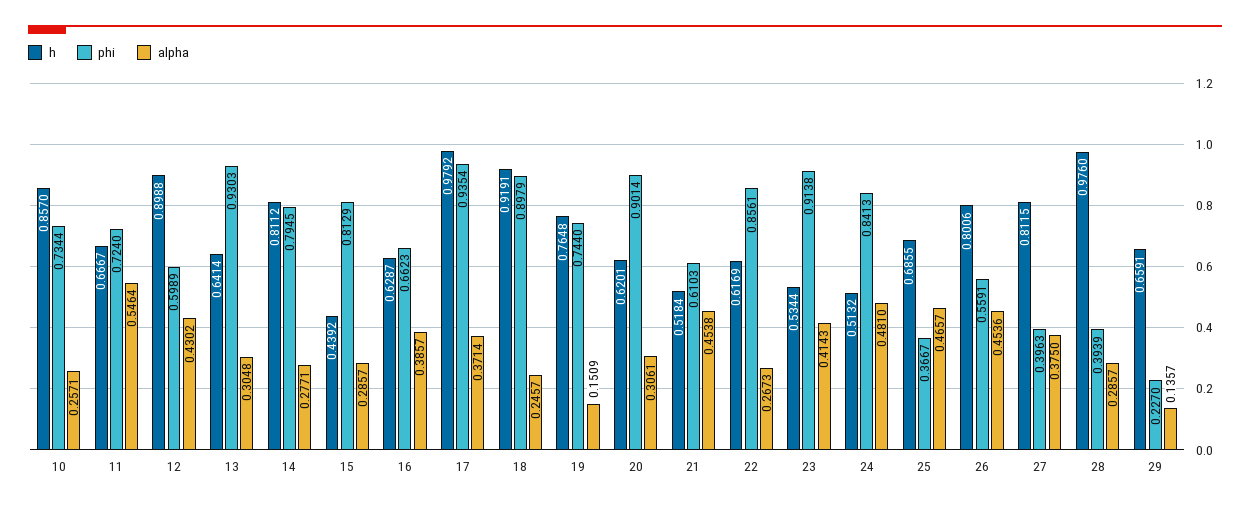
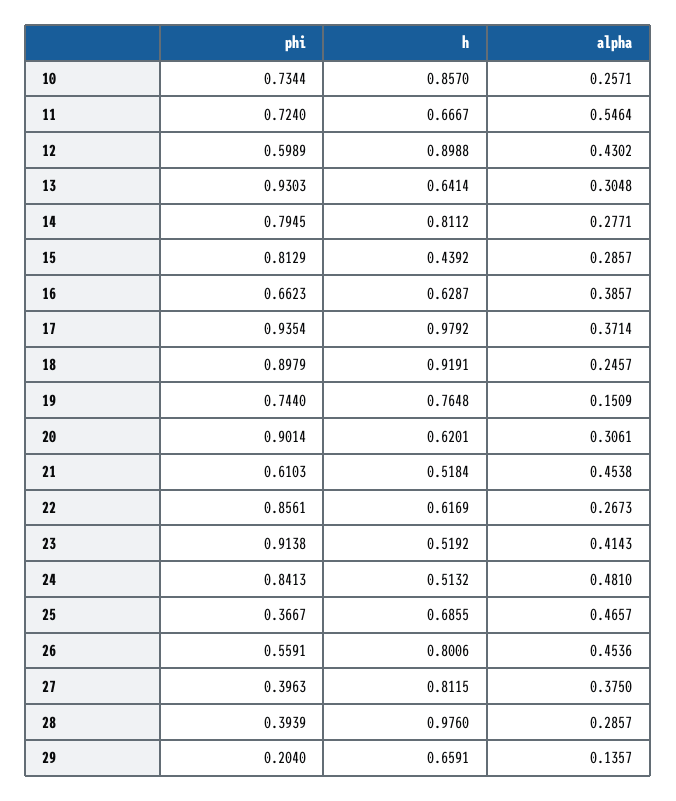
h, 23: 0.5344 -> 0.5192
phi, 29: 0.227 -> 0.204

